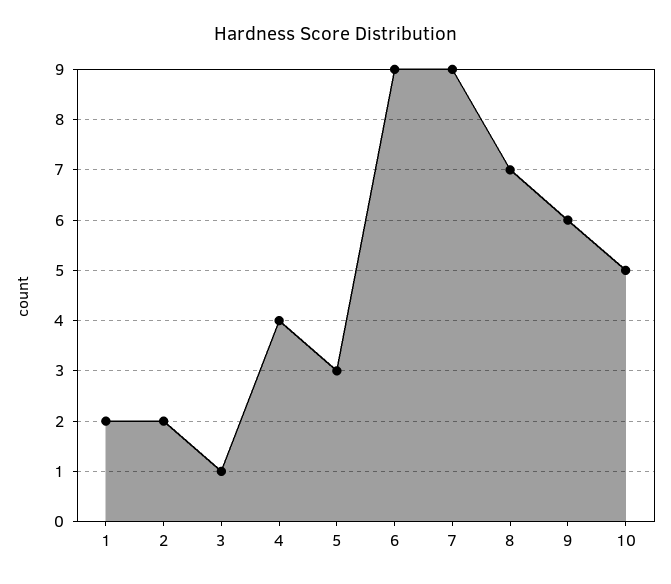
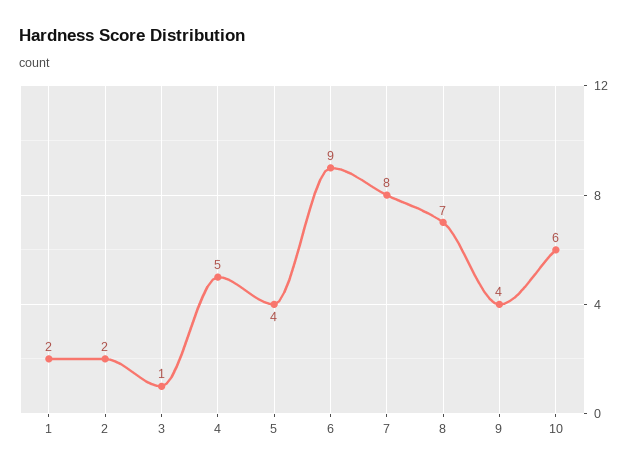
4: 4 -> 5
5: 3 -> 4
7: 9 -> 8
9: 6 -> 4
10: 5 -> 6

